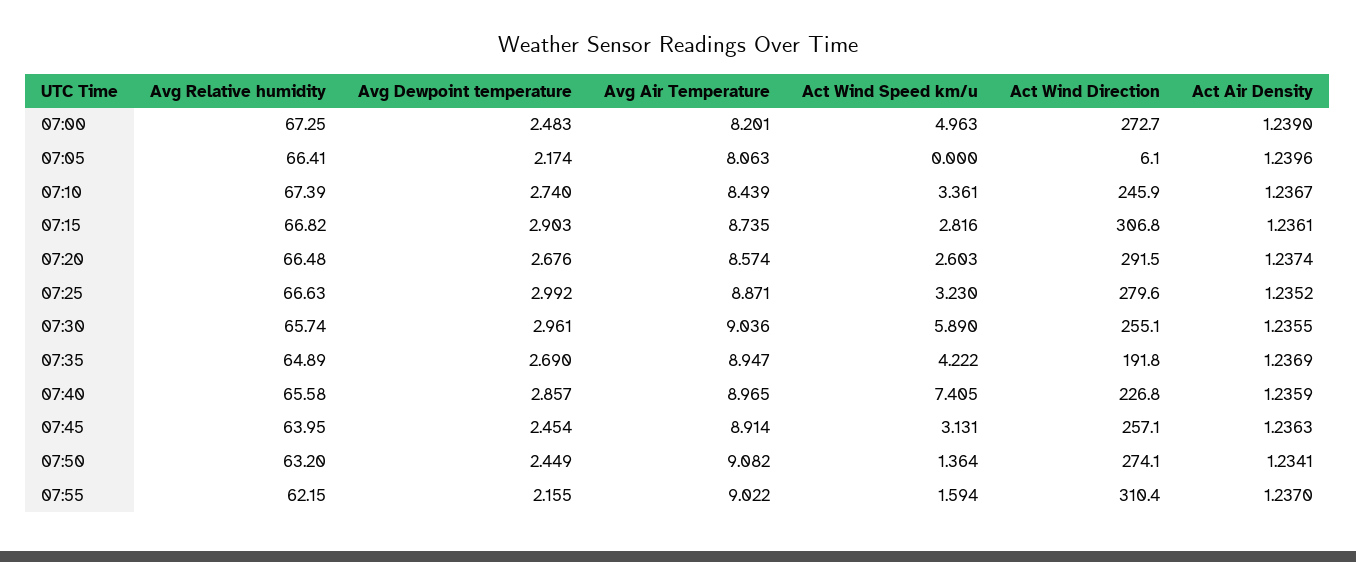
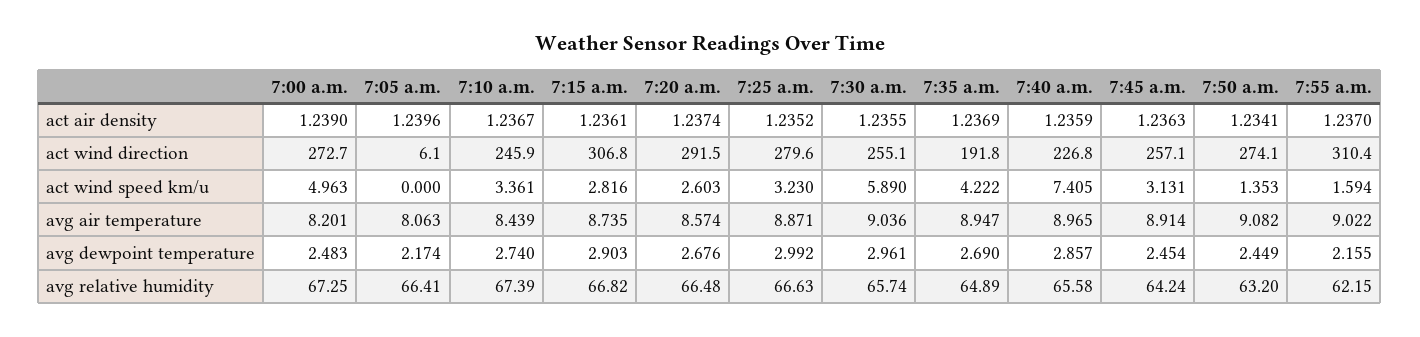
Avg Relative humidity, 07:45: 63.95 -> 64.24
Act Wind Speed km/u, 07:50: 1.364 -> 1.353

